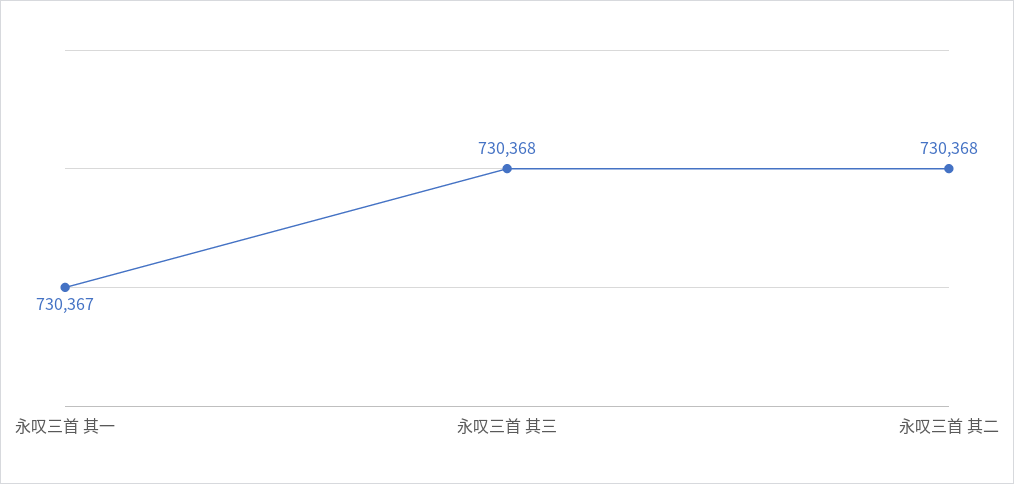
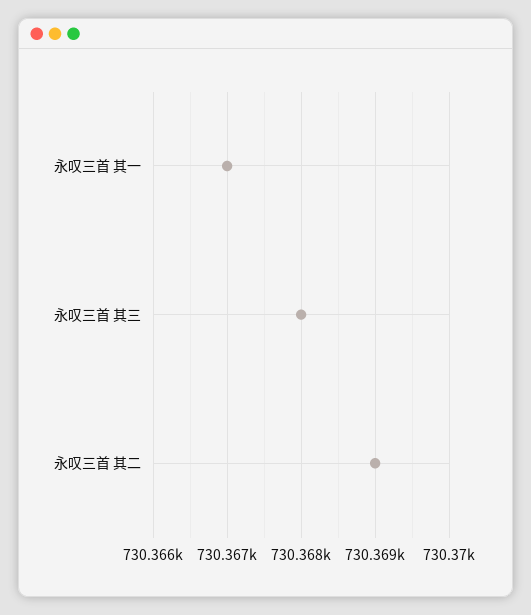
永叹三首 其二: 730368 -> 730369

